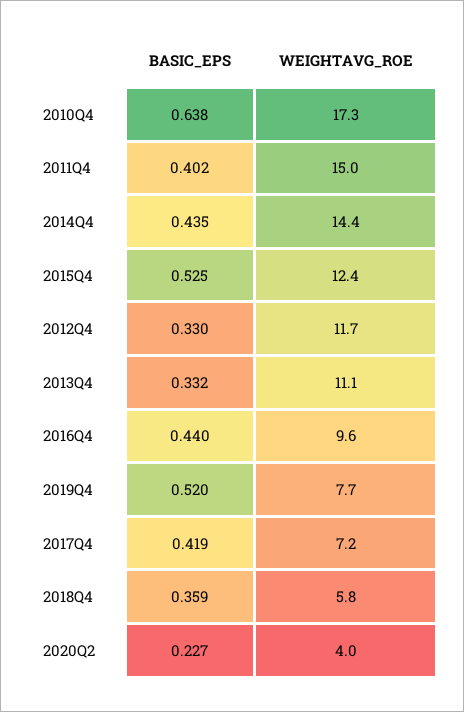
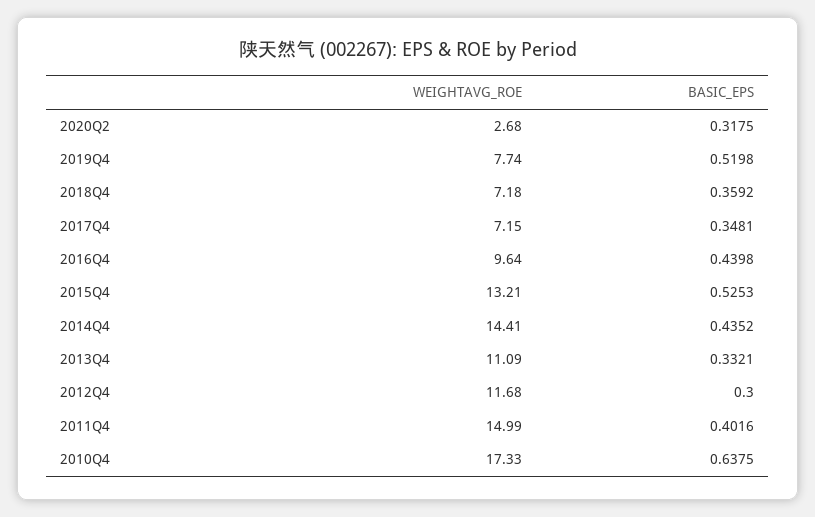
WEIGHTAVG_ROE, 2015Q4: 12.4 -> 13.21
BASIC_EPS, 2012Q4: 0.33 -> 0.3
BASIC_EPS, 2017Q4: 0.419 -> 0.3481
WEIGHTAVG_ROE, 2018Q4: 5.8 -> 7.18
BASIC_EPS, 2020Q2: 0.227 -> 0.3175
WEIGHTAVG_ROE, 2020Q2: 4 -> 2.68

